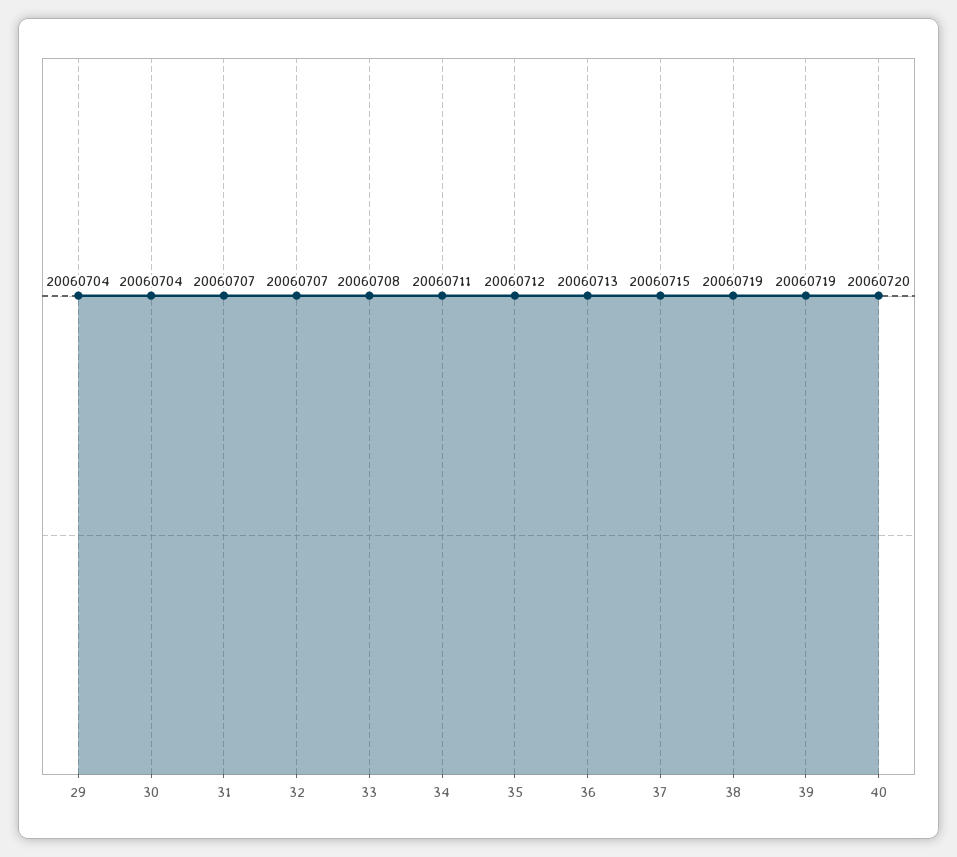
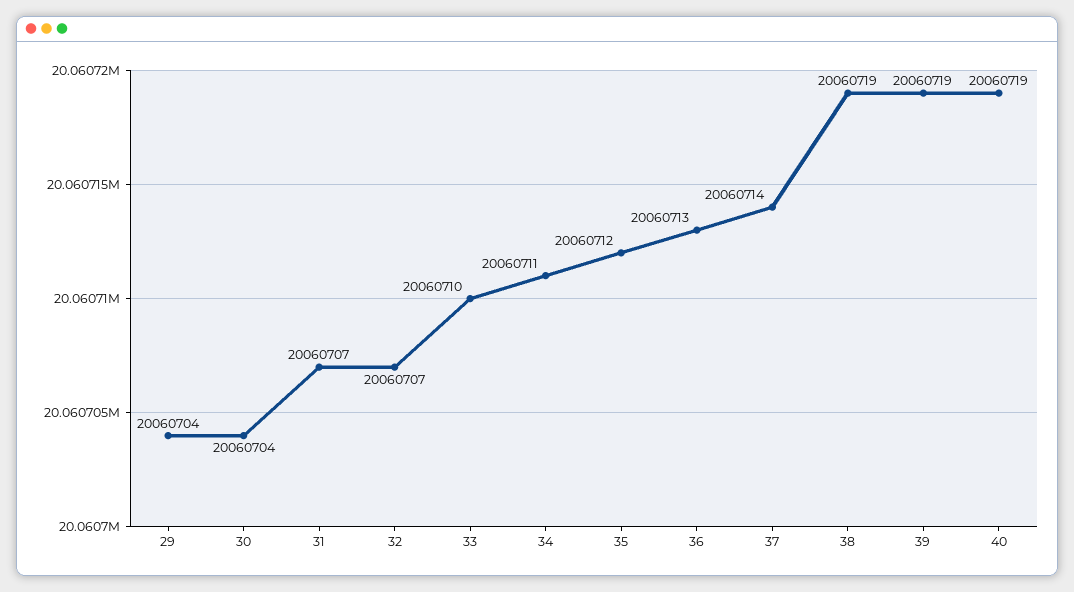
33: 20060708 -> 20060710
37: 20060715 -> 20060714
40: 20060720 -> 20060719

